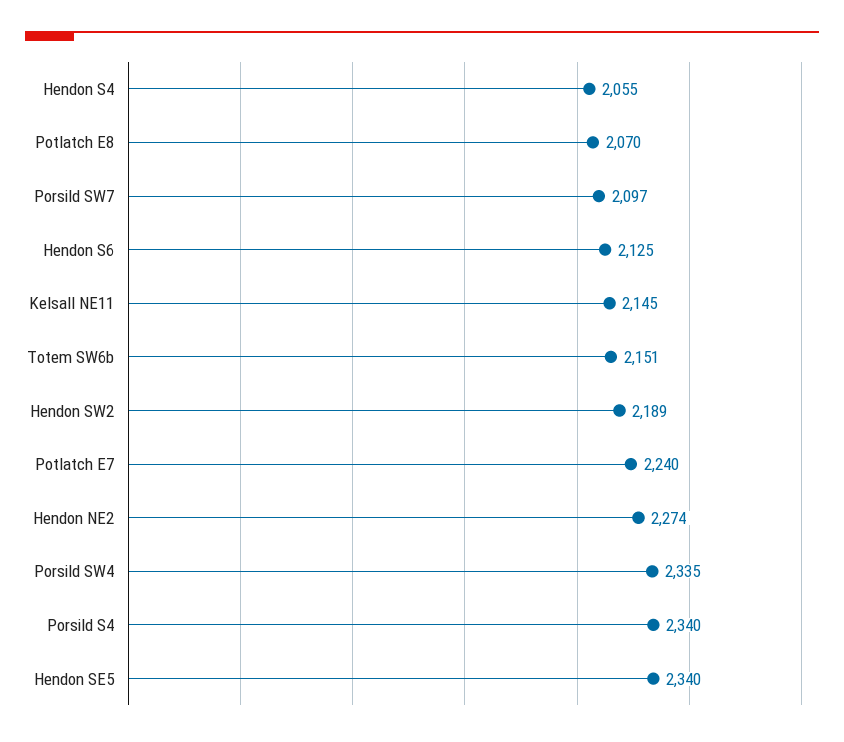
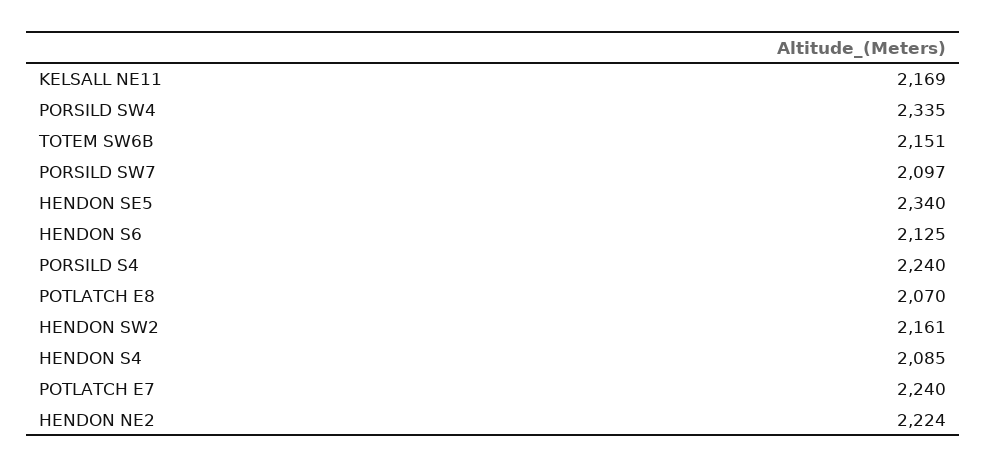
Hendon S4: 2055 -> 2085
Kelsall NE11: 2145 -> 2169
Hendon SW2: 2189 -> 2161
Hendon NE2: 2274 -> 2224
Porsild S4: 2340 -> 2240

